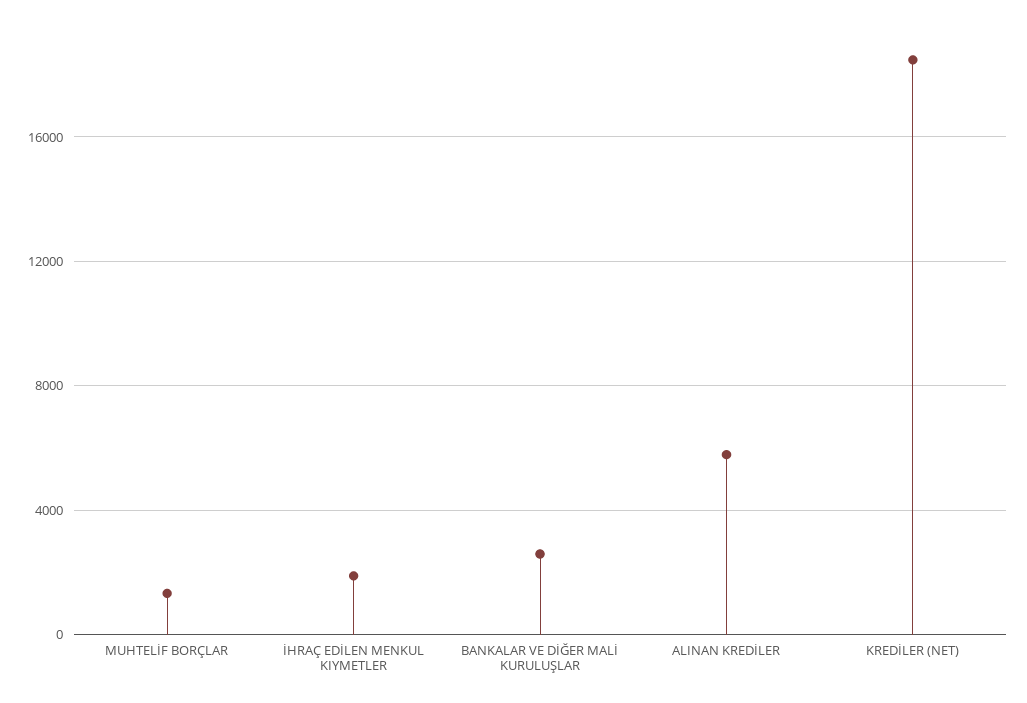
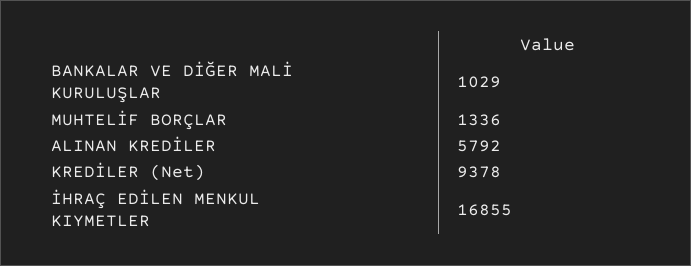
İHRAÇ EDİLEN MENKUL KIYMETLER: 2000 -> 16855
BANKALAR VE DİĞER MALİ KURULUŞLAR: 2500 -> 1029
KREDİLER (NET): 18500 -> 9378

